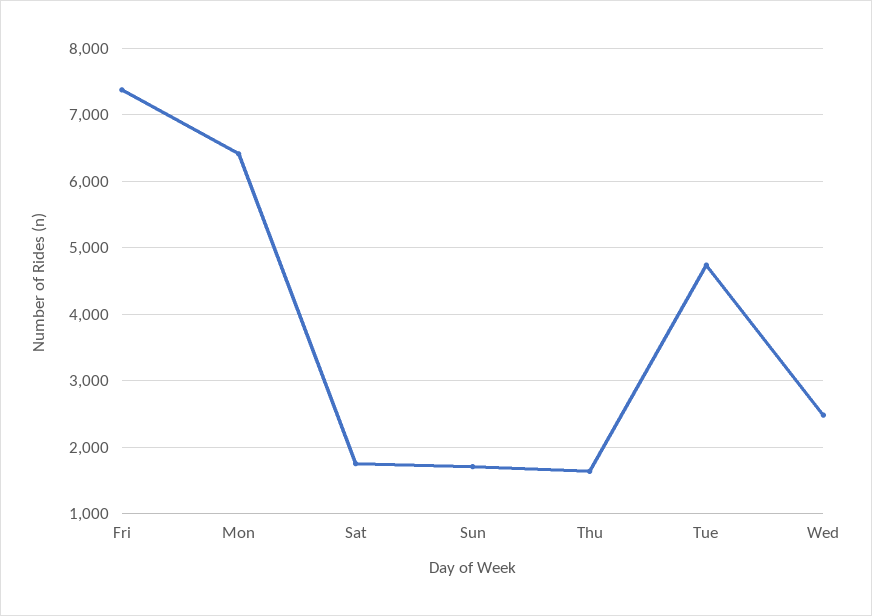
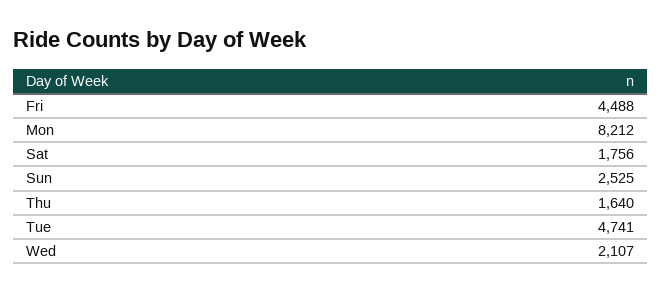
Fri: 7400 -> 4488
Mon: 6400 -> 8212
Sun: 1700 -> 2525
Wed: 2500 -> 2107

